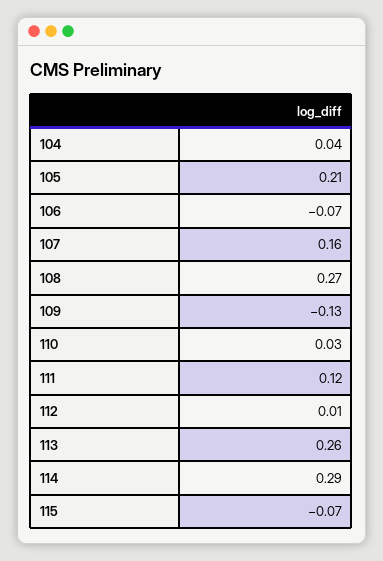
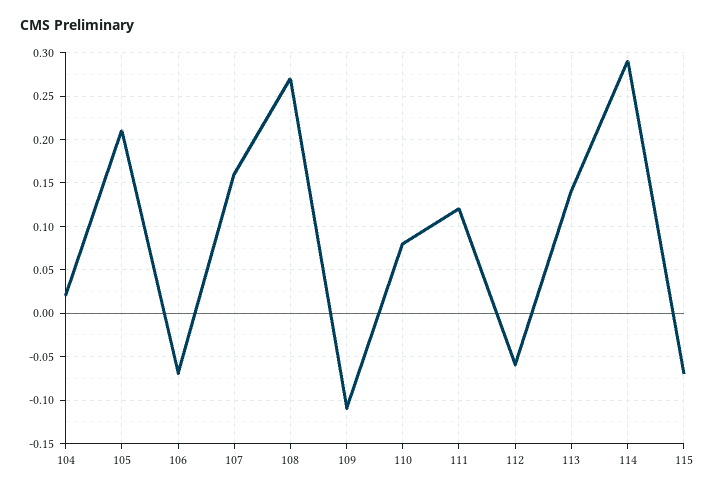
104: 0.04 -> 0.02
109: -0.13 -> -0.11
110: 0.03 -> 0.08
112: 0.01 -> -0.06
113: 0.26 -> 0.14

